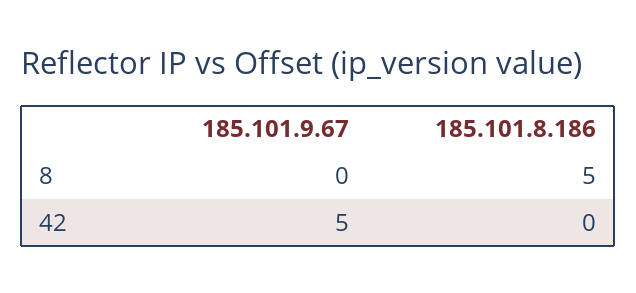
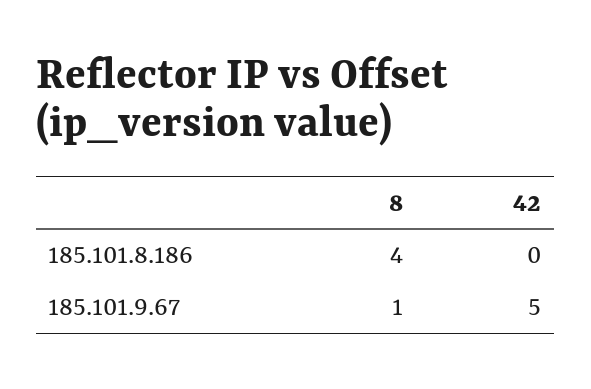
185.101.9.67, 8: 0 -> 1
185.101.8.186, 8: 5 -> 4

